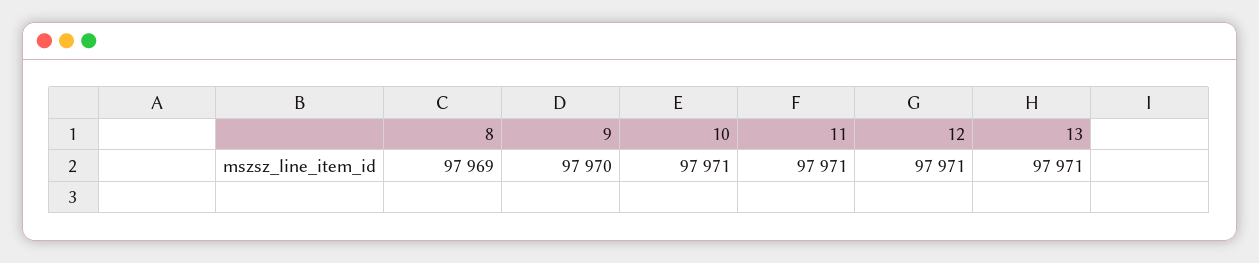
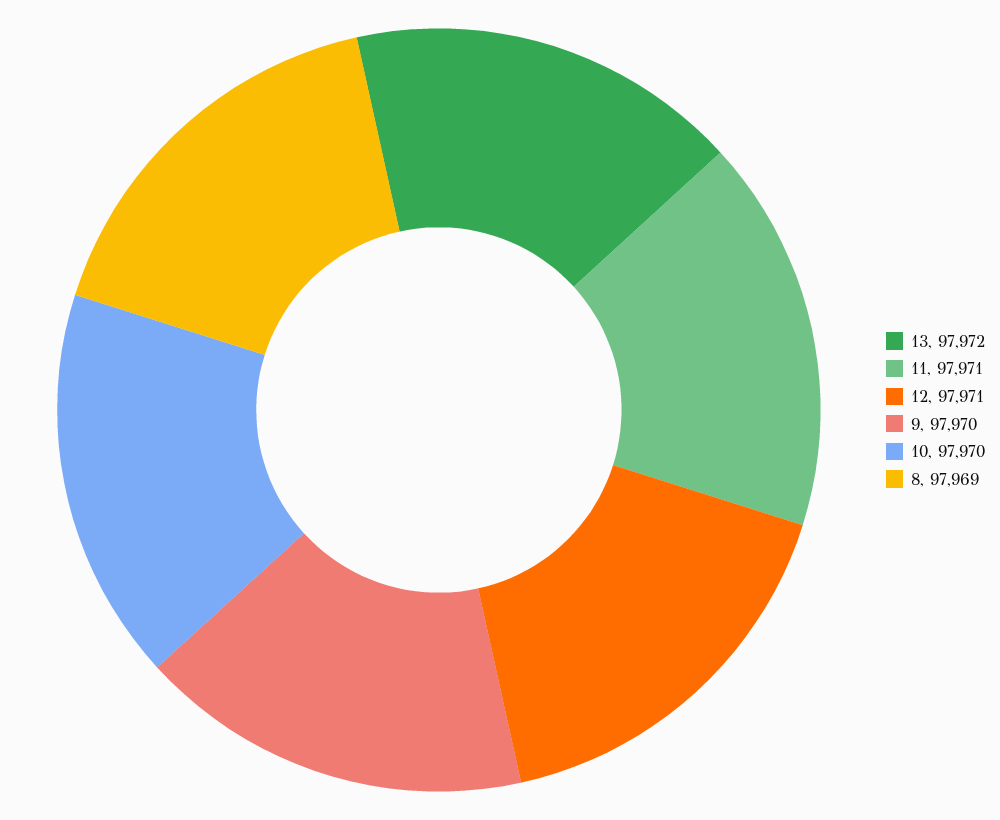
10: 97971 -> 97970
13: 97971 -> 97972

